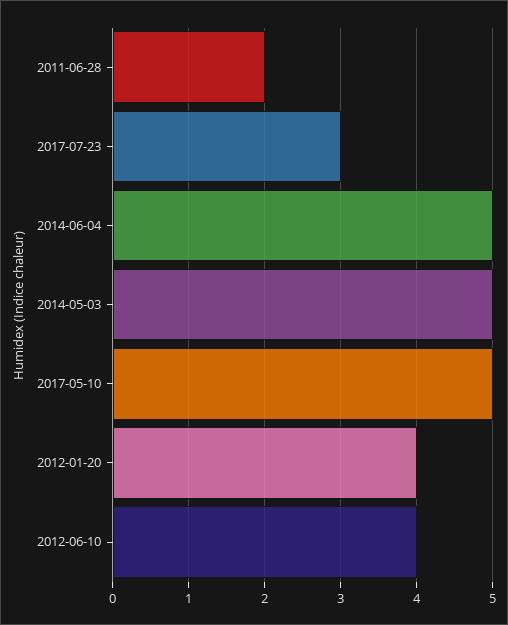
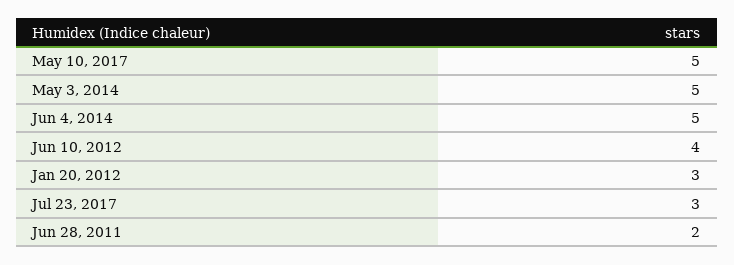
2012-01-20: 4 -> 3

